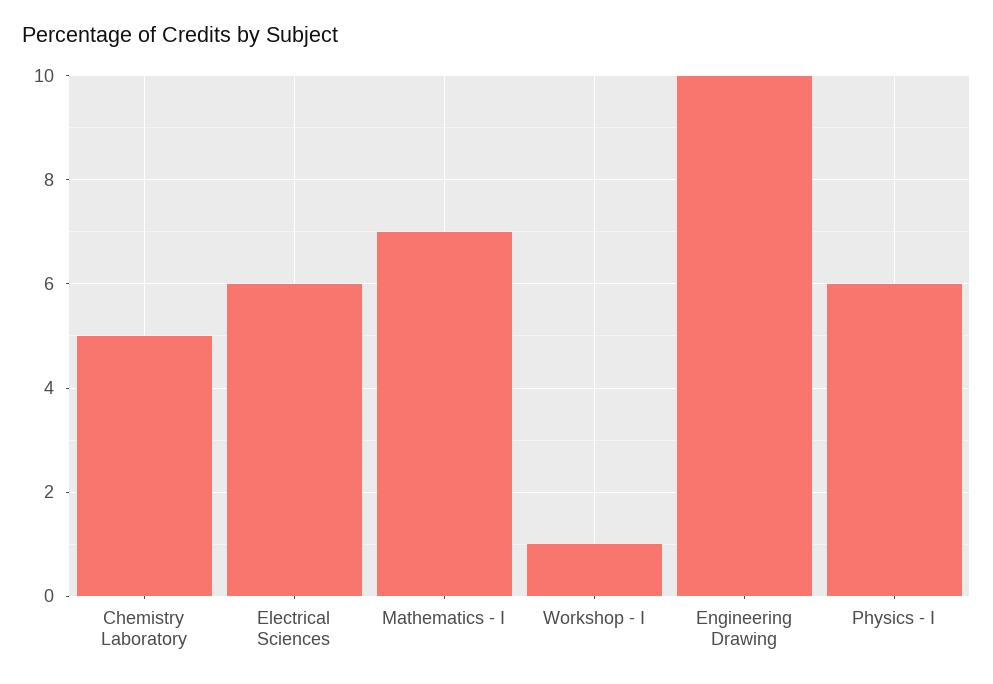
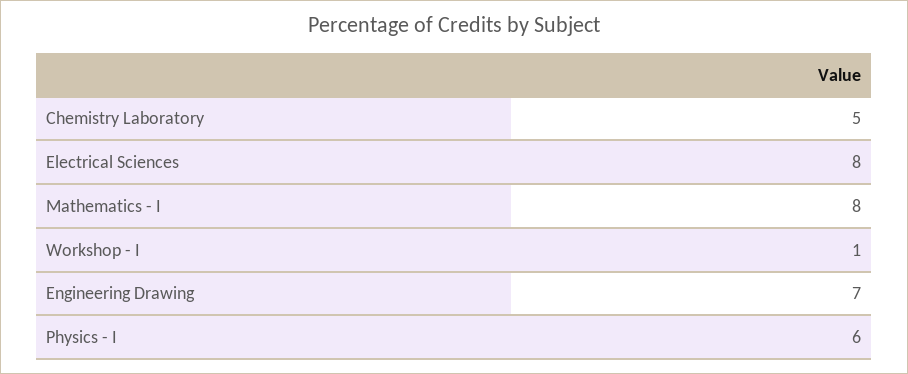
Electrical Sciences: 6 -> 8
Mathematics - I: 7 -> 8
Engineering Drawing: 10 -> 7

